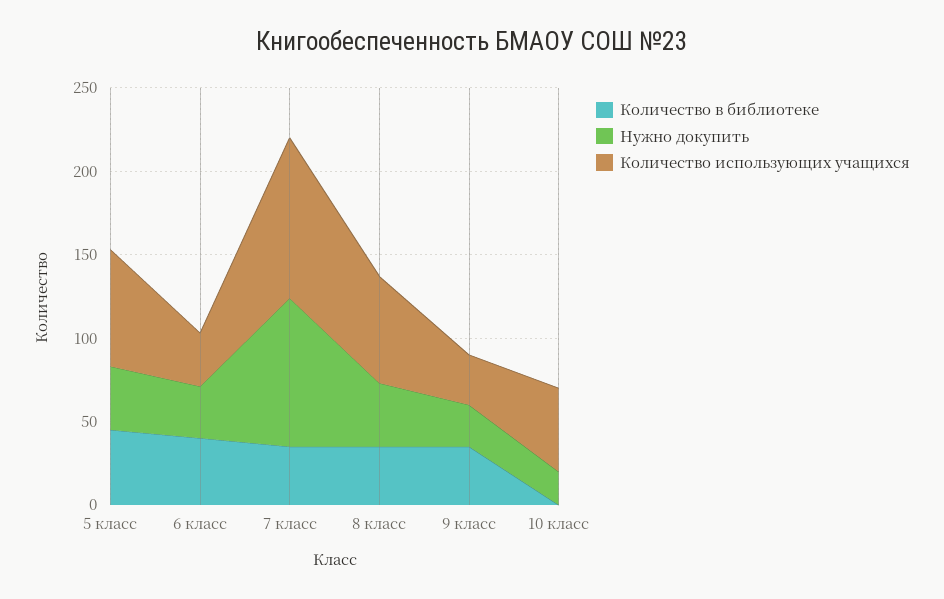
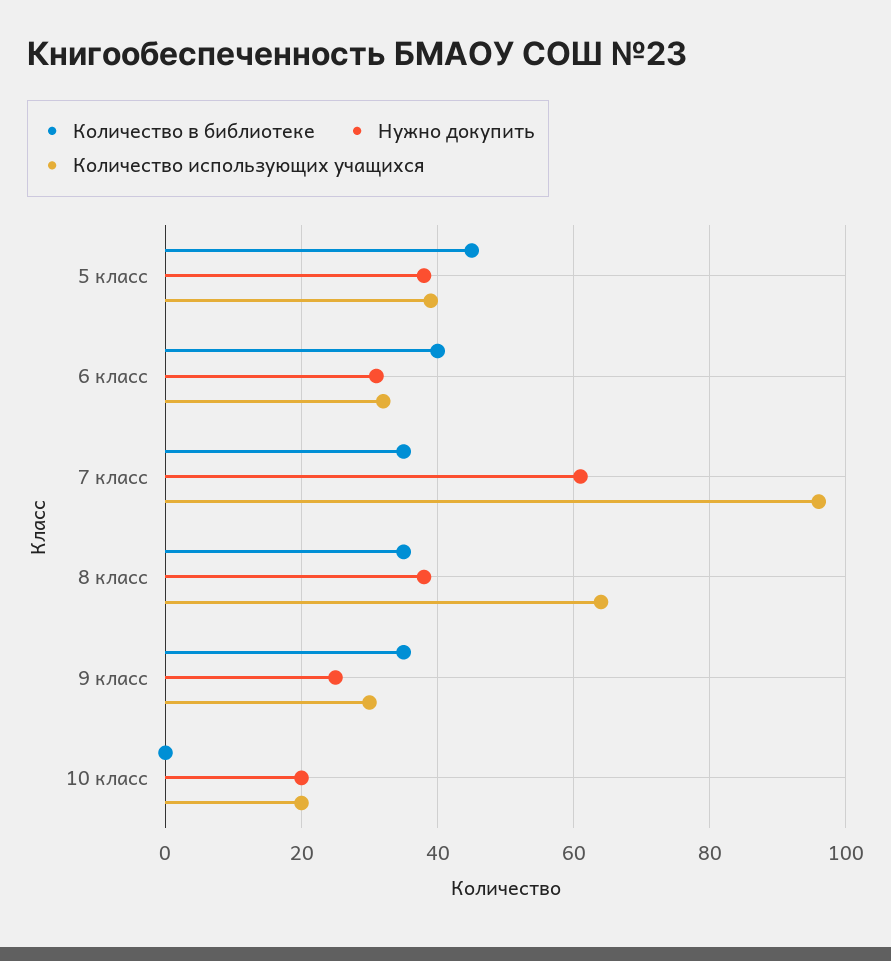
Количество использующих учащихся, 5 класс: 70 -> 40
Нужно докупить, 7 класс: 90 -> 60
Количество использующих учащихся, 10 класс: 50 -> 20

